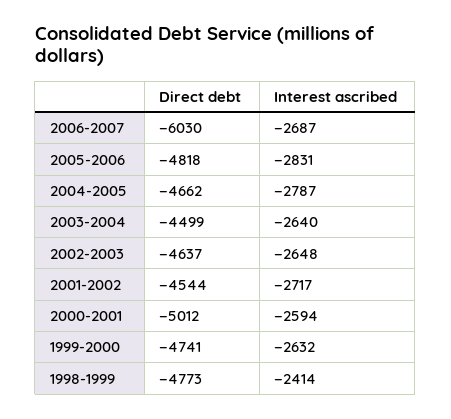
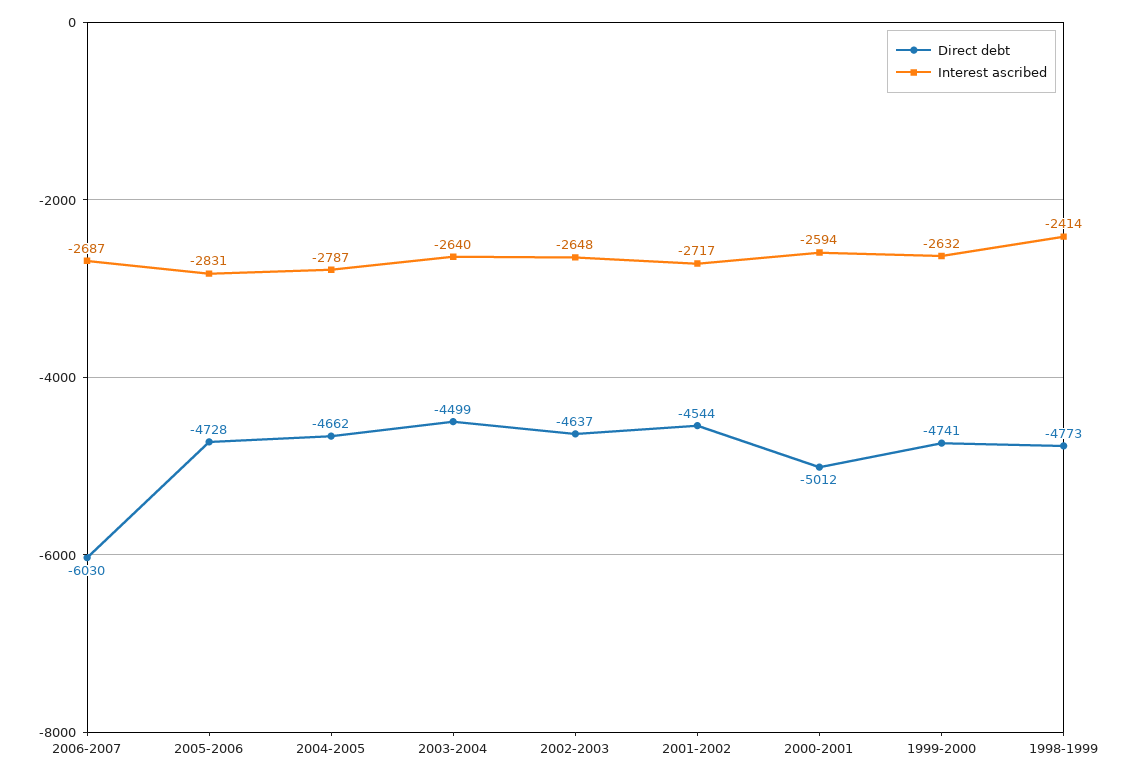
Direct debt, 2005-2006: -4818 -> -4728

